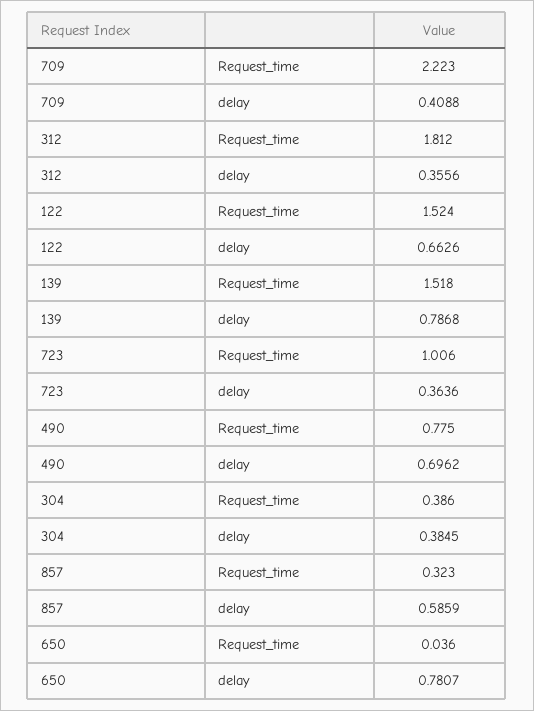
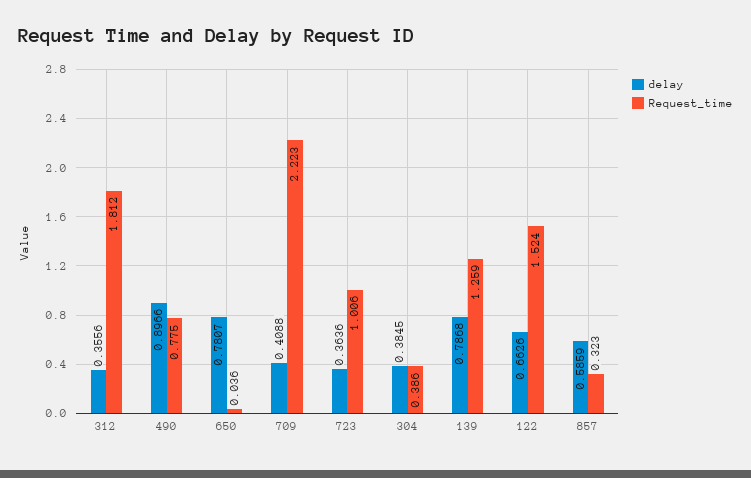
Request_time, 139: 1.518 -> 1.259
delay, 490: 0.6962 -> 0.8966

